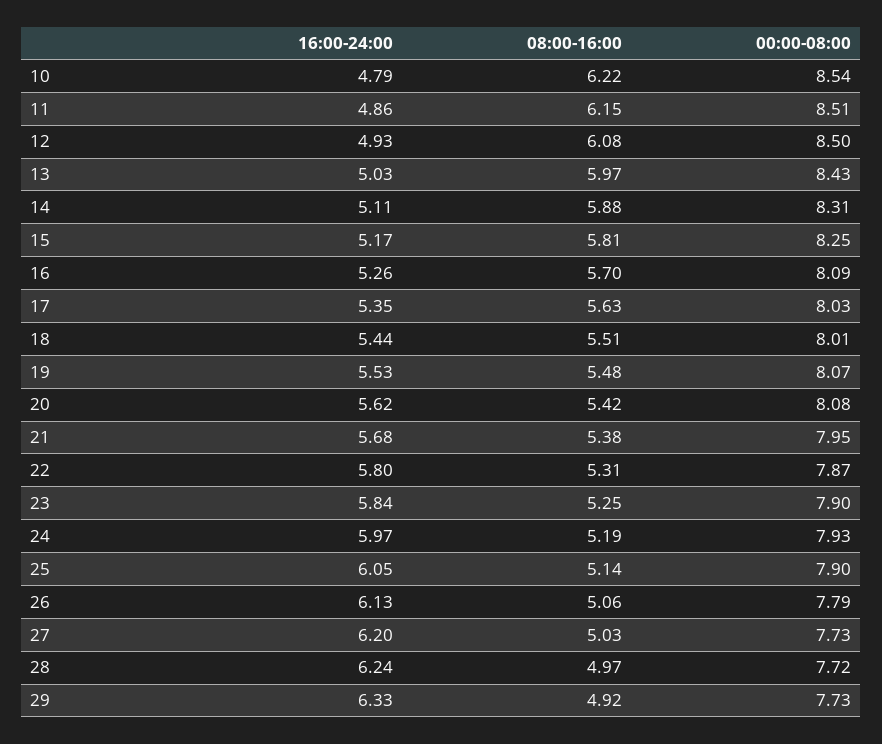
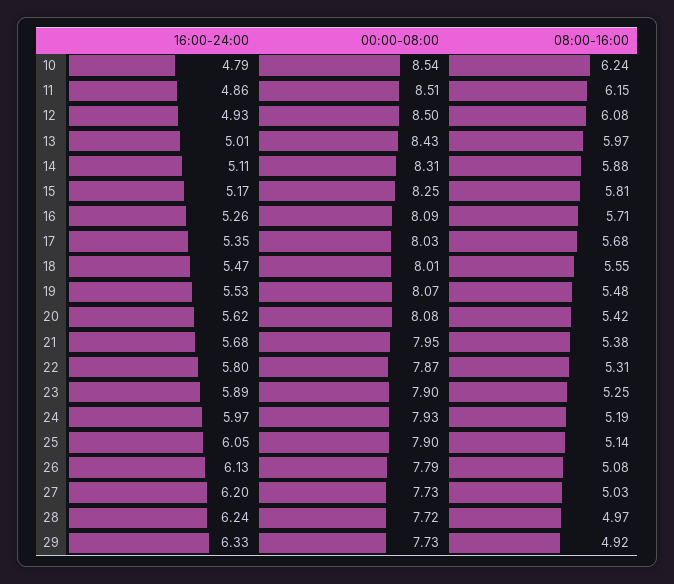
08:00-16:00, 10: 6.22 -> 6.24
16:00-24:00, 13: 5.03 -> 5.01
08:00-16:00, 16: 5.7 -> 5.71
08:00-16:00, 17: 5.63 -> 5.68
16:00-24:00, 18: 5.44 -> 5.47
08:00-16:00, 18: 5.51 -> 5.55
16:00-24:00, 23: 5.84 -> 5.89
08:00-16:00, 26: 5.06 -> 5.08

